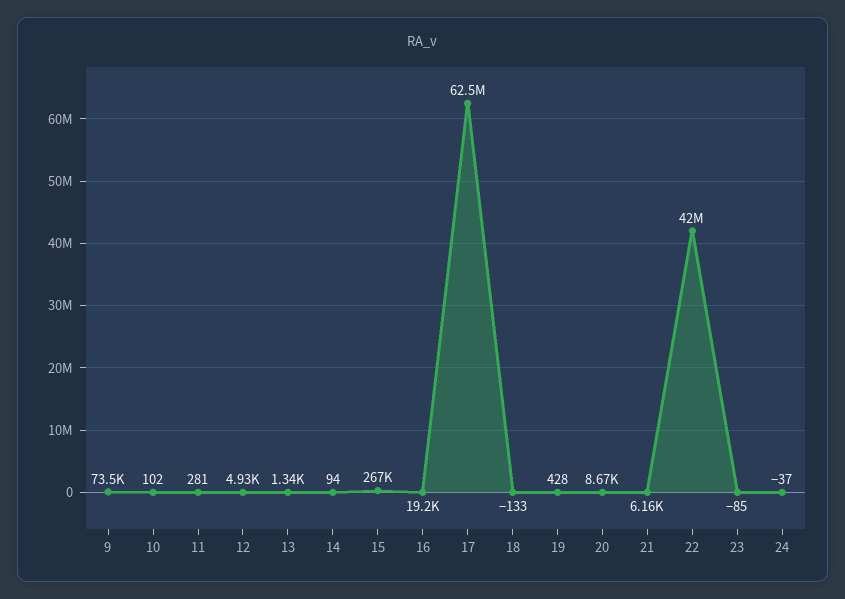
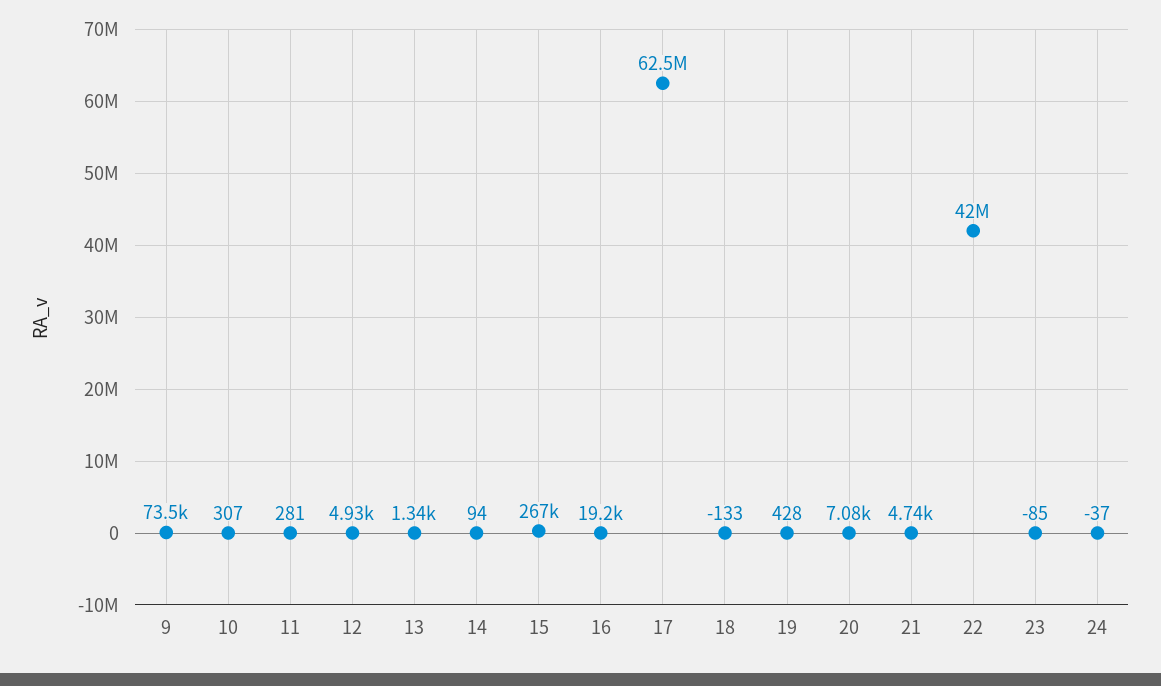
10: 102 -> 307
20: 8670 -> 7080
21: 6160 -> 4740

